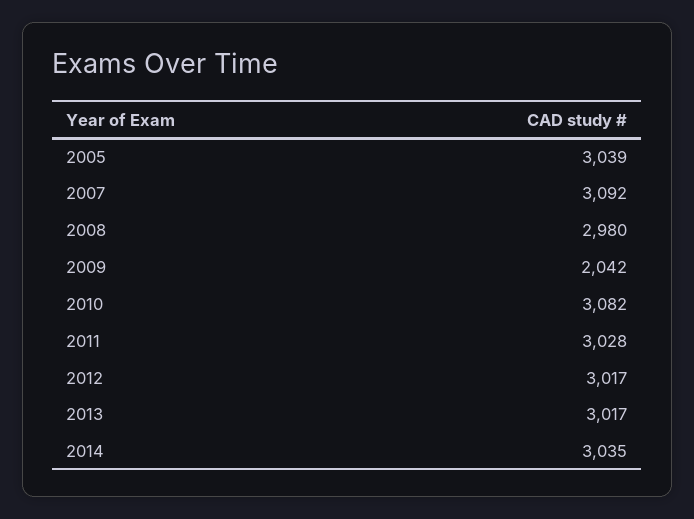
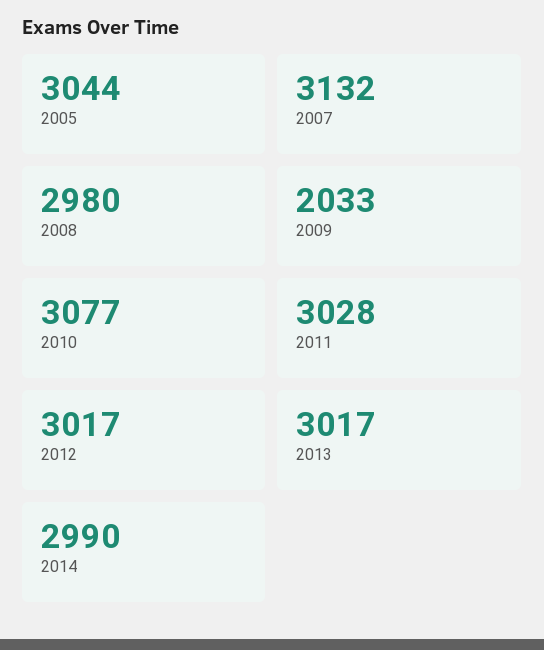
2005: 3039 -> 3044
2007: 3092 -> 3132
2009: 2042 -> 2033
2010: 3082 -> 3077
2014: 3035 -> 2990

